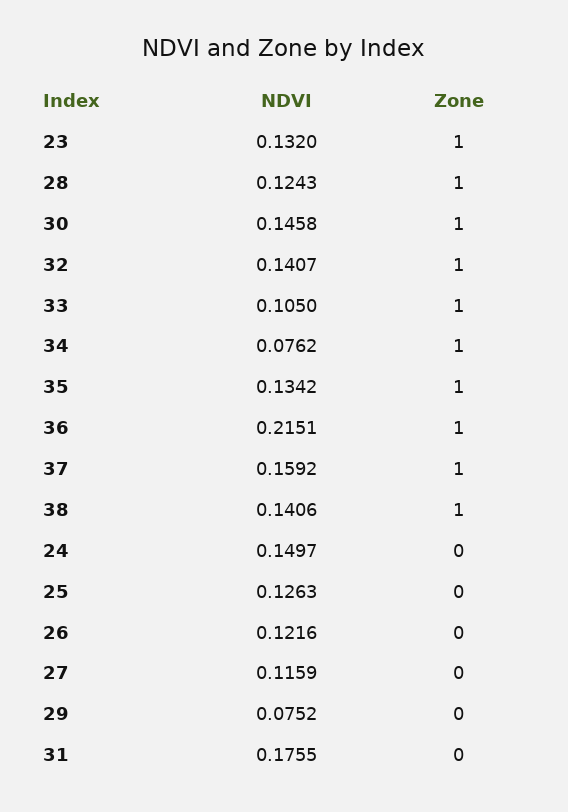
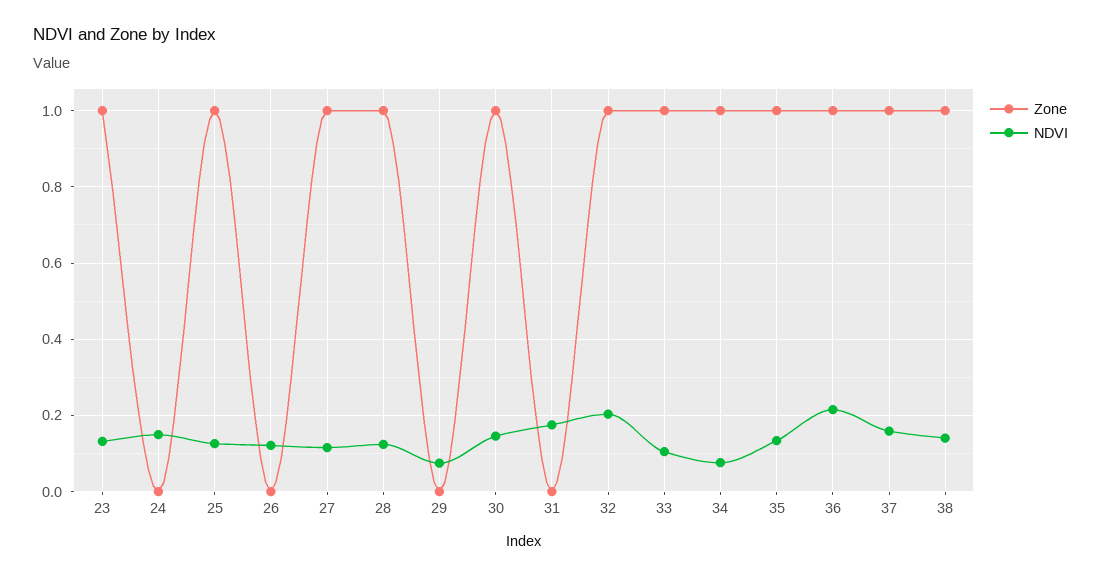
NDVI, 32: 0.1407 -> 0.2
Zone, 25: 0 -> 1
Zone, 27: 0 -> 1

